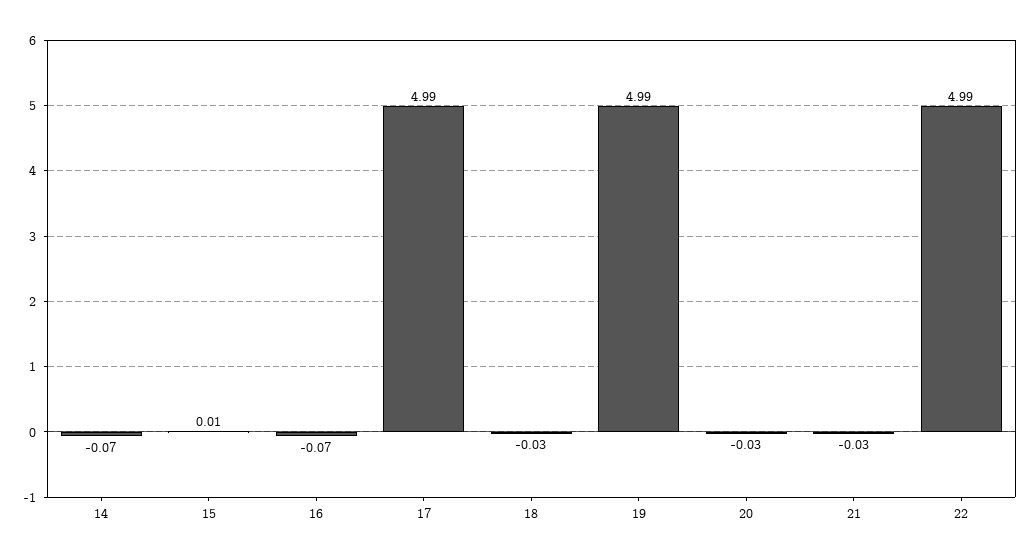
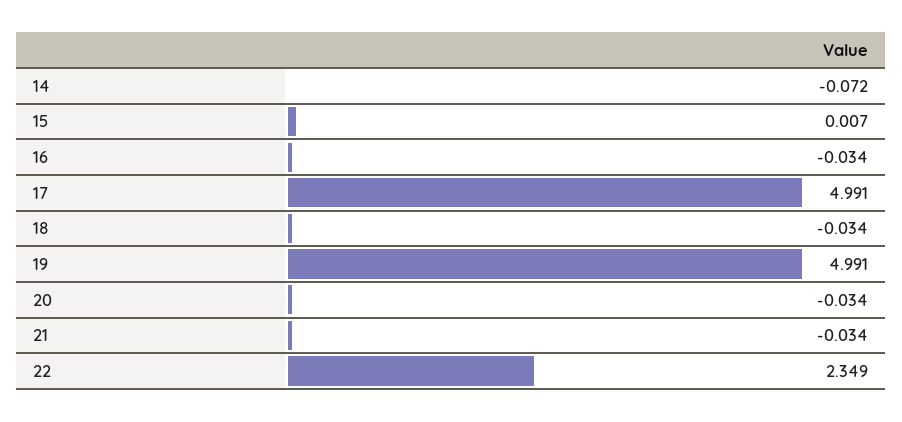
16: -0.07 -> -0.034
22: 4.99 -> 2.349

